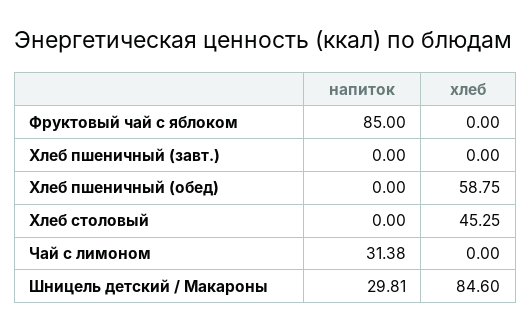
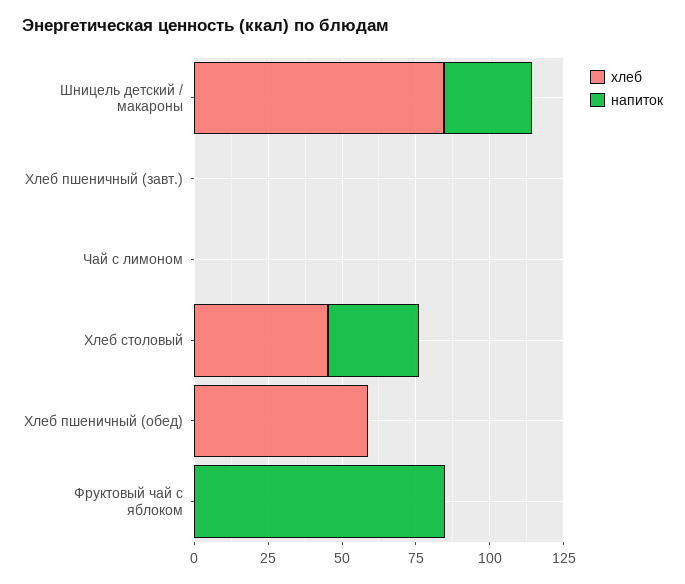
напиток, Хлеб столовый: 0 -> 30
напиток, Чай с лимоном: 31.38 -> 0

